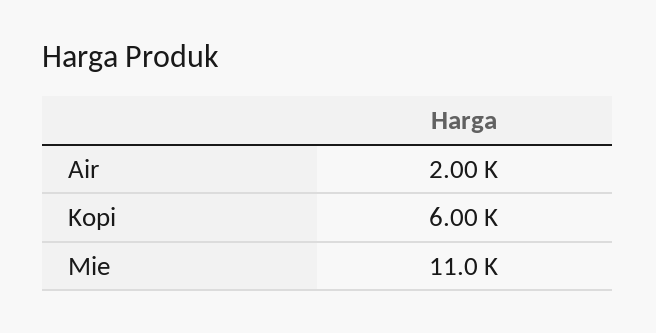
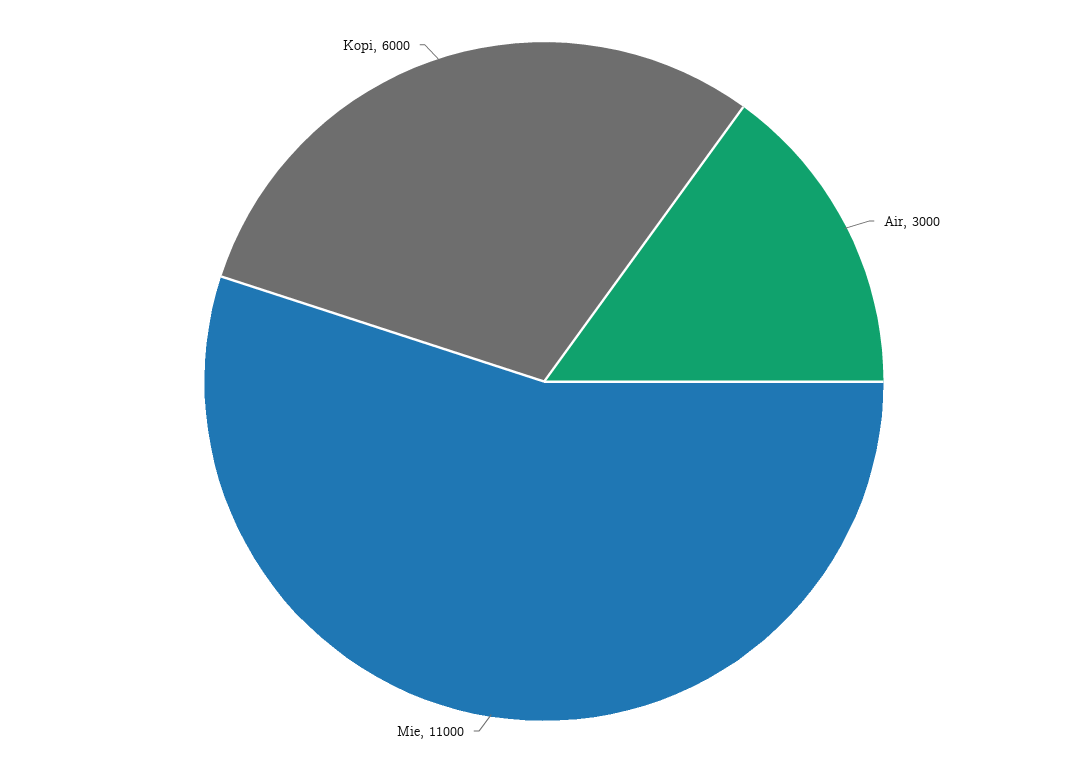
Air: 2000 -> 3000

